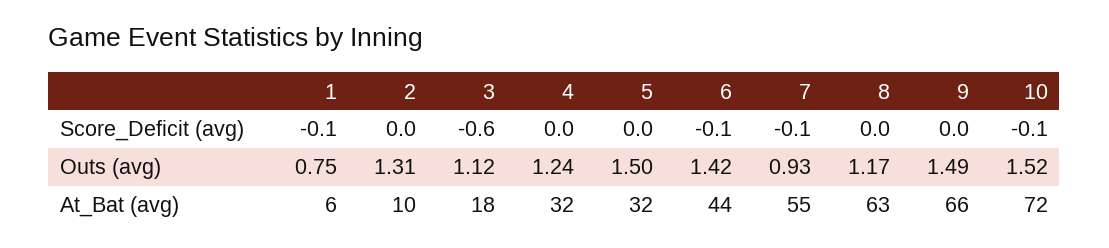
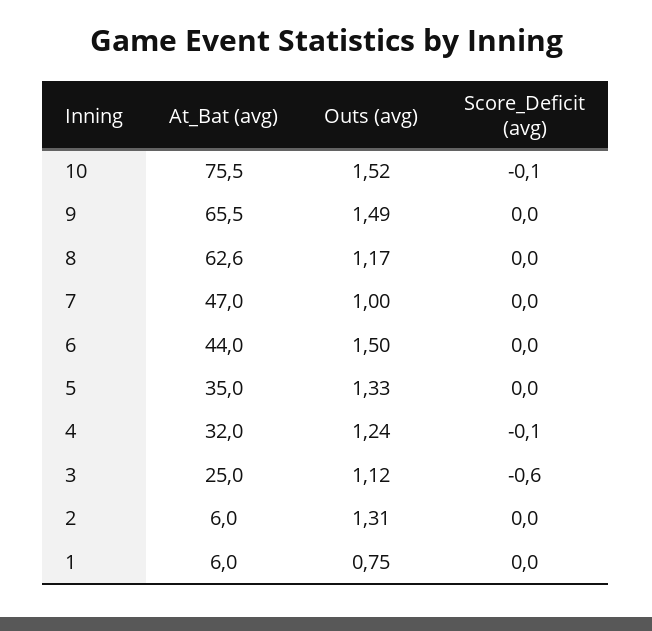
1, Score_Deficit (avg): -0.1 -> 0
4, Score_Deficit (avg): 0 -> -0.1
6, Score_Deficit (avg): -0.1 -> 0
7, Score_Deficit (avg): -0.1 -> 0
5, Outs (avg): 1.5 -> 1.33
6, Outs (avg): 1.42 -> 1.5
7, Outs (avg): 0.93 -> 1
2, At_Bat (avg): 10 -> 6
3, At_Bat (avg): 18 -> 25
5, At_Bat (avg): 32 -> 35
7, At_Bat (avg): 55 -> 47
10, At_Bat (avg): 72 -> 75.5

